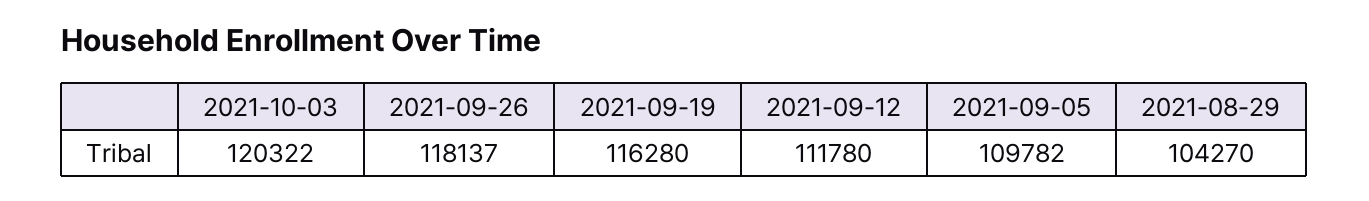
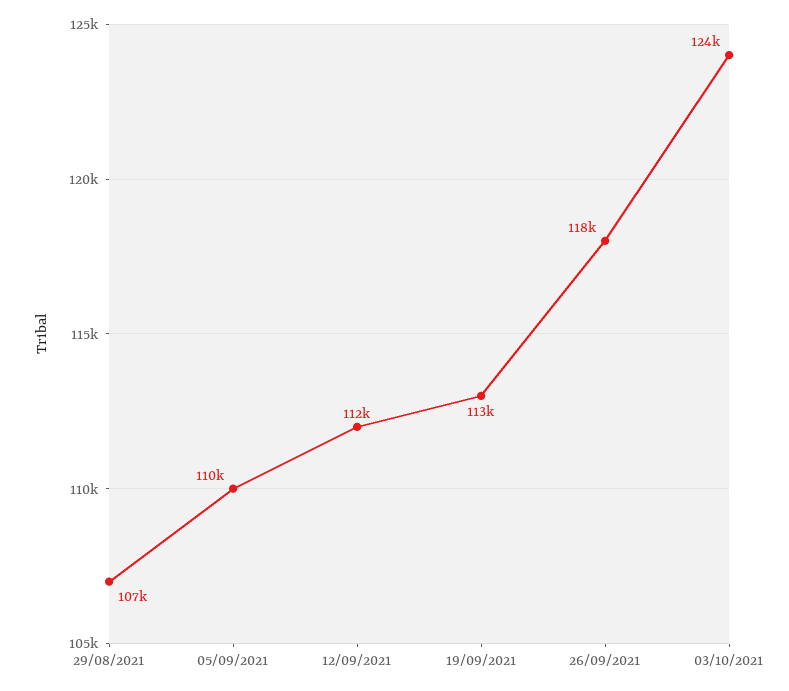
2021-10-03: 120322 -> 124000
2021-09-19: 116280 -> 113000
2021-08-29: 104270 -> 107000

